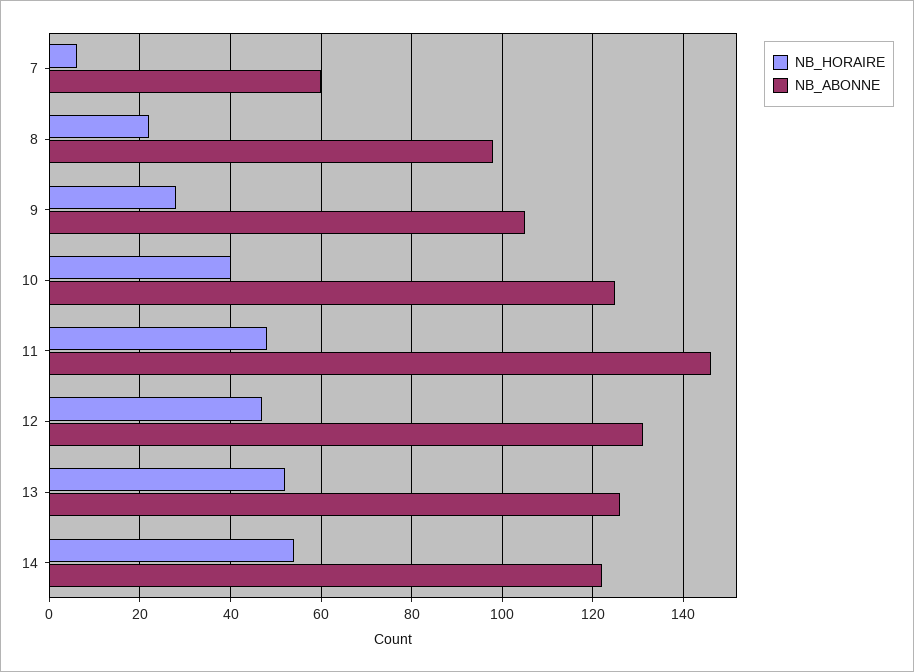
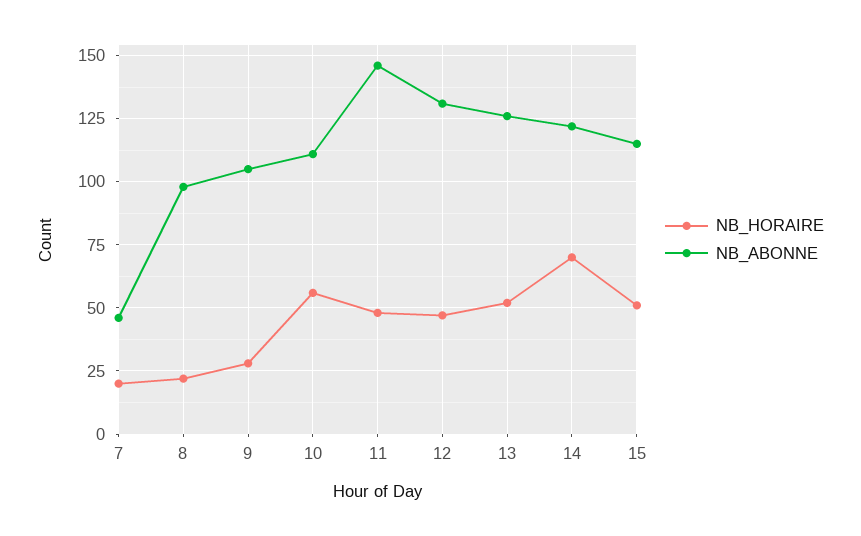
NB_HORAIRE, 7: 5 -> 20
NB_ABONNE, 7: 60 -> 45
NB_HORAIRE, 10: 40 -> 55
NB_ABONNE, 10: 125 -> 110
NB_HORAIRE, 14: 55 -> 70
NB_HORAIRE, 15: none -> 50
NB_ABONNE, 15: none -> 115

